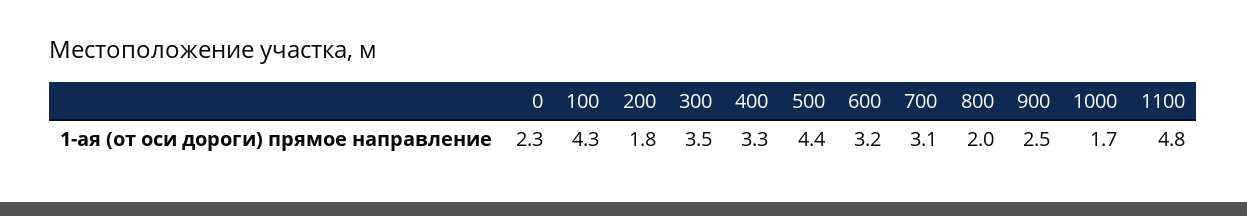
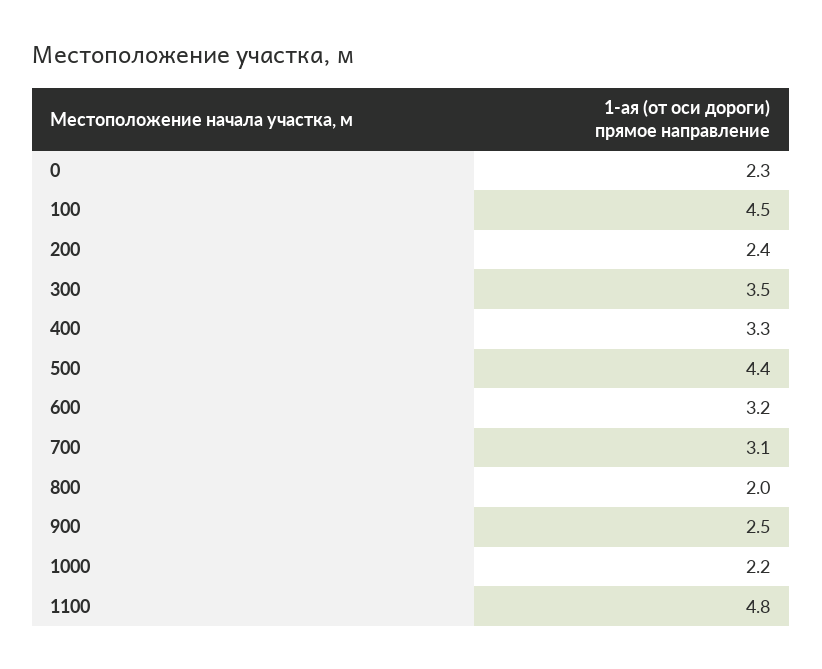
100: 4.3 -> 4.5
200: 1.8 -> 2.4
1000: 1.7 -> 2.2

